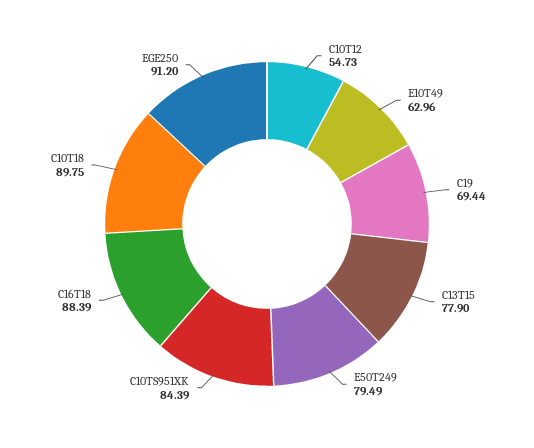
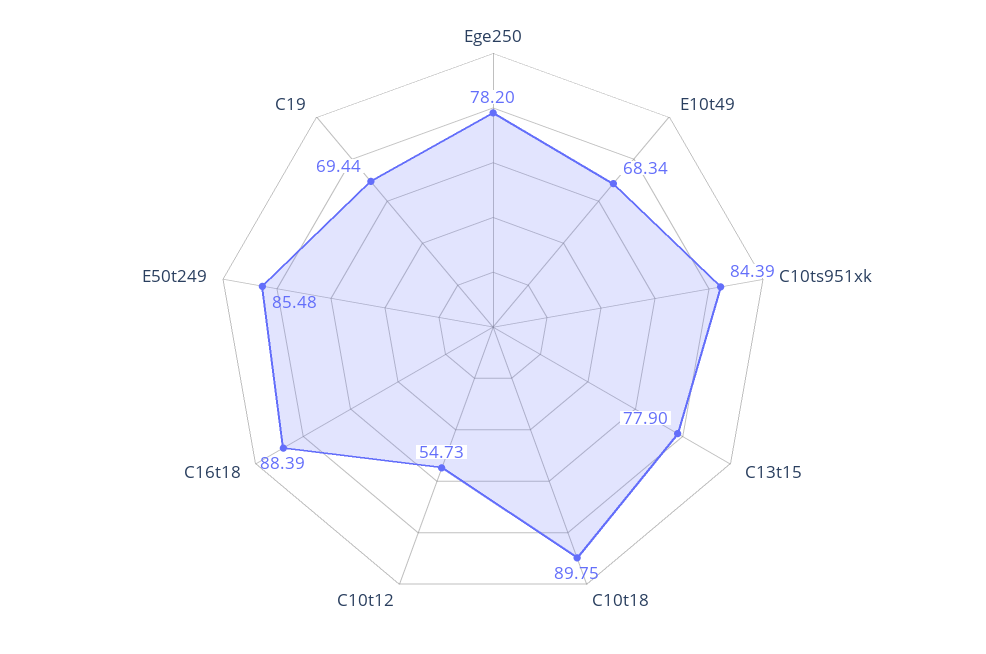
E10T49: 62.96 -> 68.34
E50T249: 79.49 -> 85.48
EGE250: 91.2 -> 78.2

